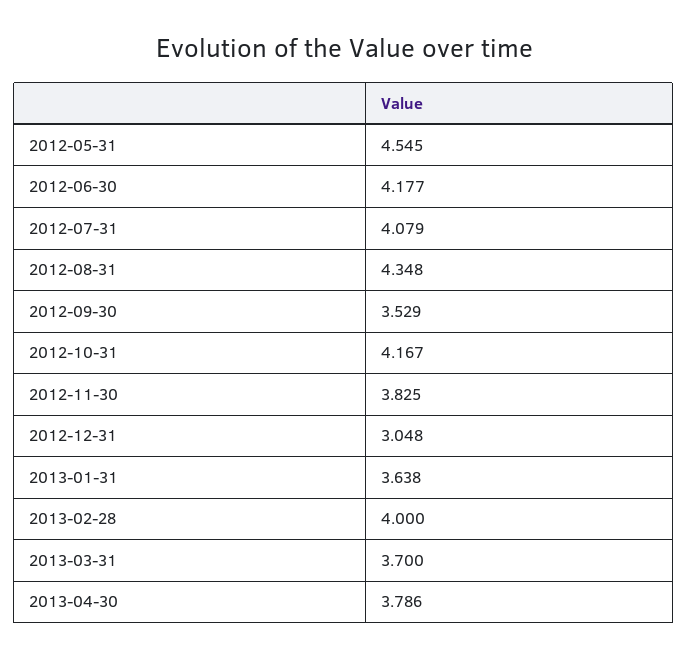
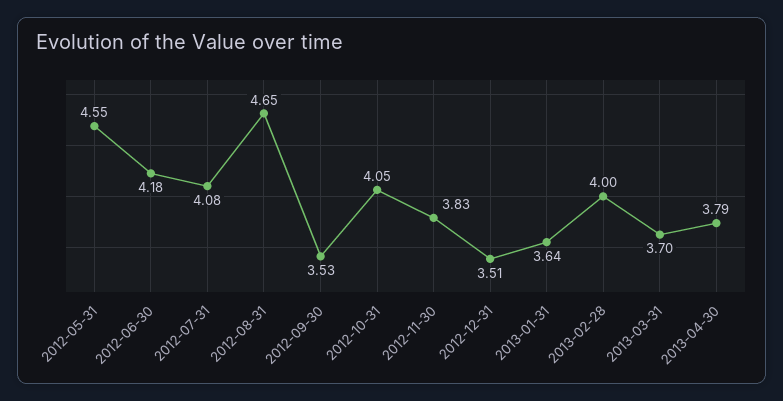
2012-08-31: 4.348 -> 4.65
2012-10-31: 4.167 -> 4.05
2012-12-31: 3.048 -> 3.51

